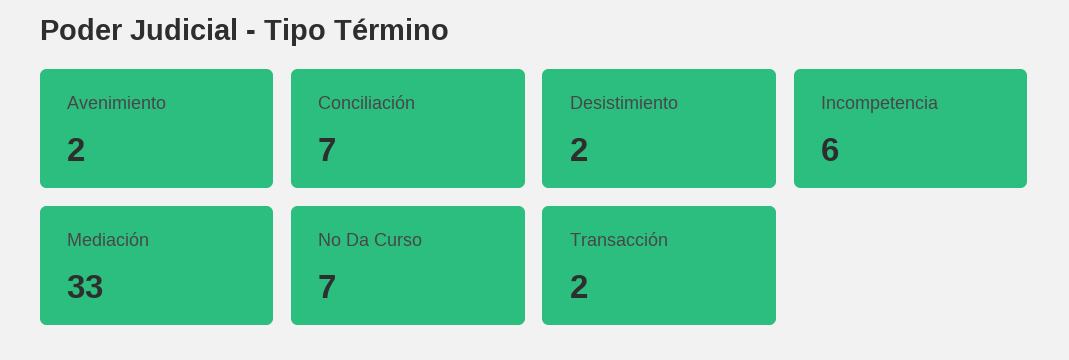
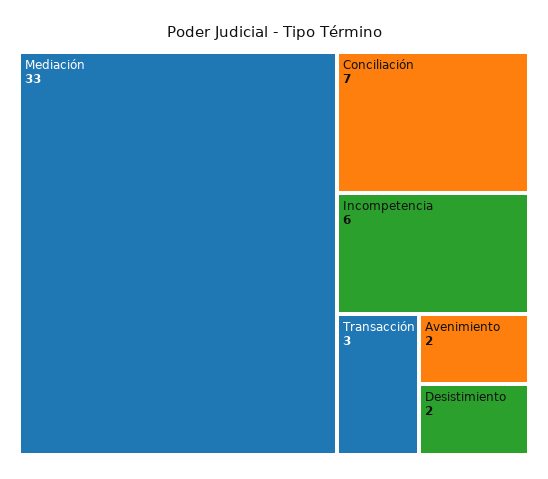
No Da Curso: 7 -> none
Transacción: 2 -> 3

